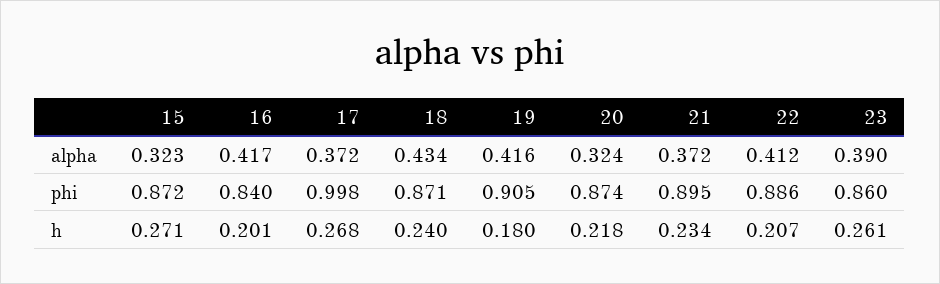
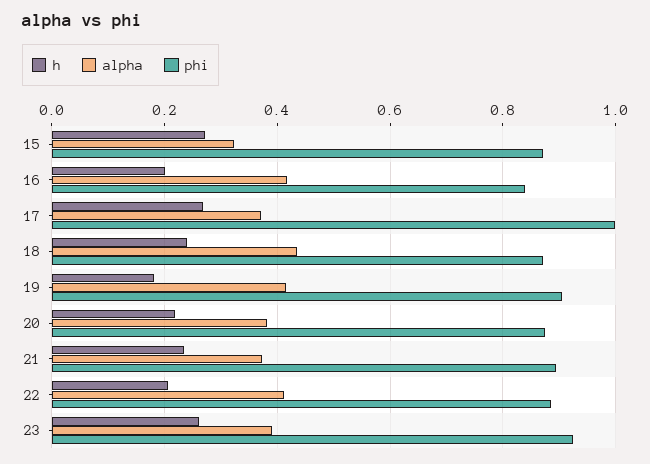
alpha, 20: 0.324 -> 0.38
phi, 23: 0.86 -> 0.92

